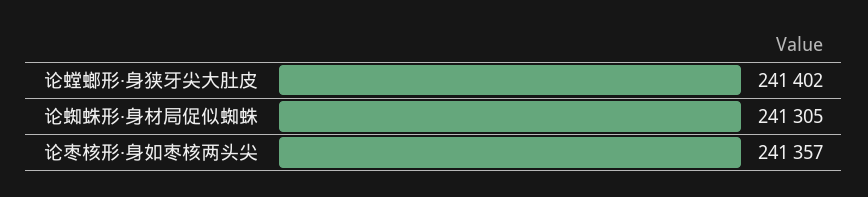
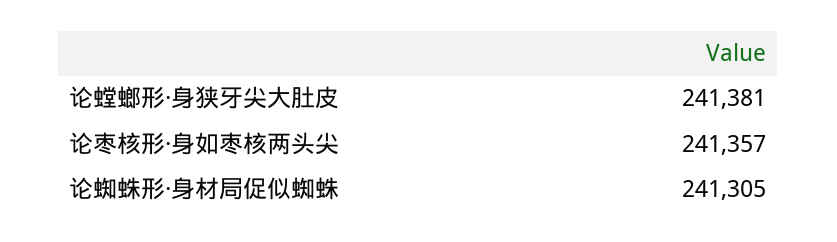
论螳螂形·身狭牙尖大肚皮: 241402 -> 241381

